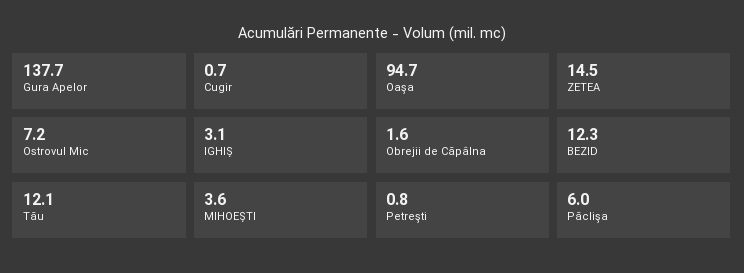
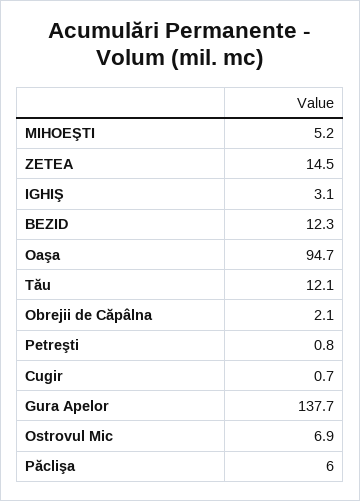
Ostrovul Mic: 7.2 -> 6.9
Obrejii de Căpâlna: 1.6 -> 2.1
MIHOEŞTI: 3.6 -> 5.2

